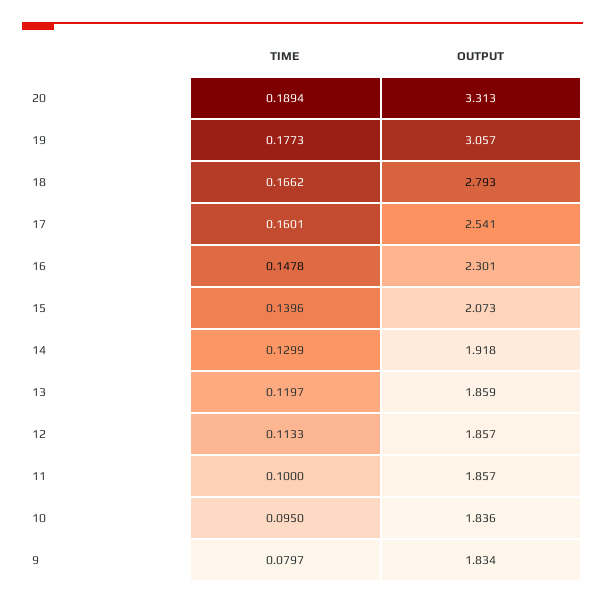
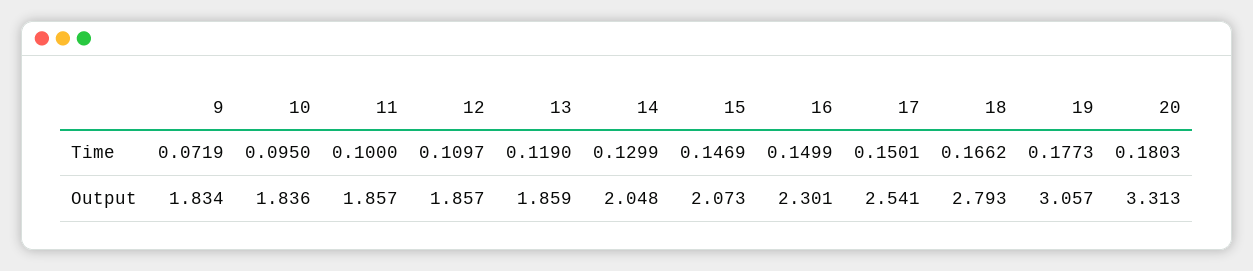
TIME, 20: 0.1894 -> 0.1803
TIME, 17: 0.1601 -> 0.1501
TIME, 16: 0.1478 -> 0.1499
TIME, 15: 0.1396 -> 0.1469
OUTPUT, 14: 1.918 -> 2.048
TIME, 13: 0.1197 -> 0.119
TIME, 12: 0.1133 -> 0.1097
TIME, 9: 0.0797 -> 0.0719

